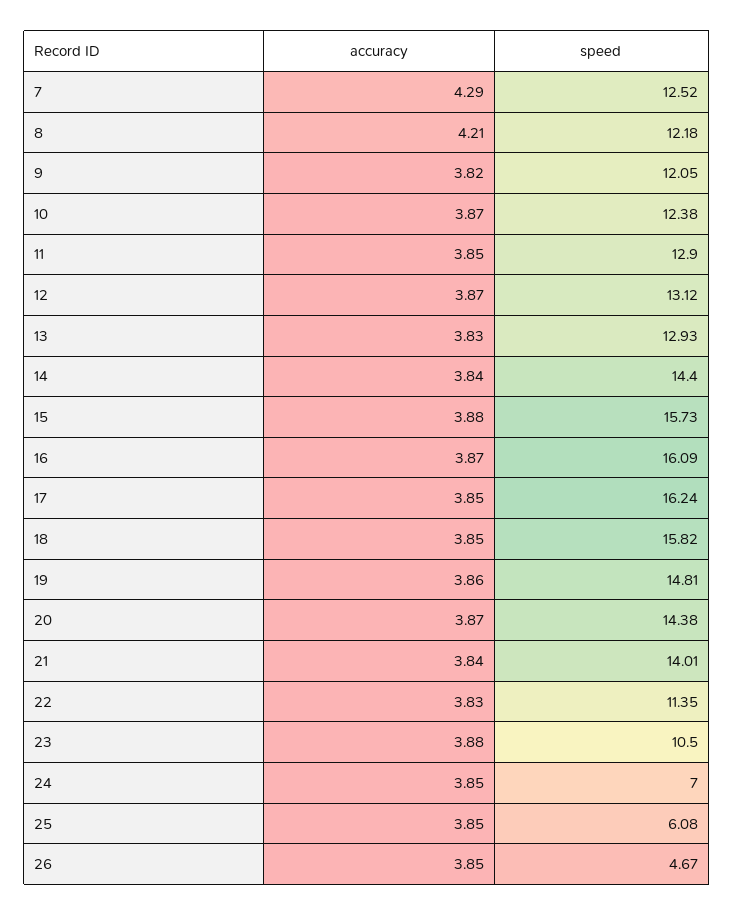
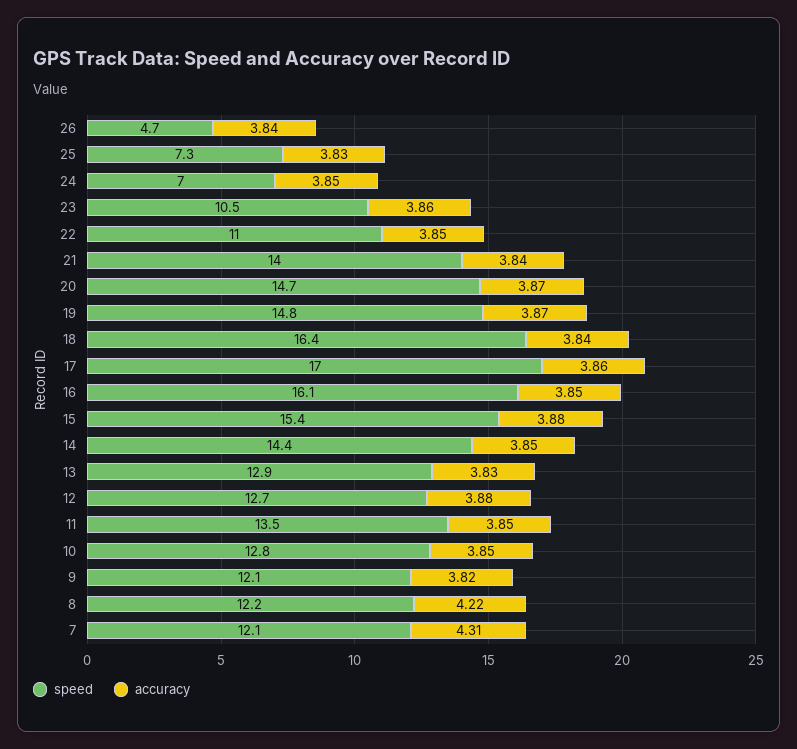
accuracy, 7: 4.29 -> 4.31
speed, 7: 12.52 -> 12.1
accuracy, 8: 4.21 -> 4.22
accuracy, 10: 3.87 -> 3.85
speed, 10: 12.38 -> 12.8
speed, 11: 12.9 -> 13.5
accuracy, 12: 3.87 -> 3.88
speed, 12: 13.12 -> 12.7
accuracy, 14: 3.84 -> 3.85
speed, 15: 15.73 -> 15.4
accuracy, 16: 3.87 -> 3.85
accuracy, 17: 3.85 -> 3.86
speed, 17: 16.24 -> 17
accuracy, 18: 3.85 -> 3.84
speed, 18: 15.82 -> 16.4
accuracy, 19: 3.86 -> 3.87
speed, 20: 14.38 -> 14.7
accuracy, 22: 3.83 -> 3.85
speed, 22: 11.35 -> 11
accuracy, 23: 3.88 -> 3.86
accuracy, 25: 3.85 -> 3.83
speed, 25: 6.08 -> 7.3
accuracy, 26: 3.85 -> 3.84

